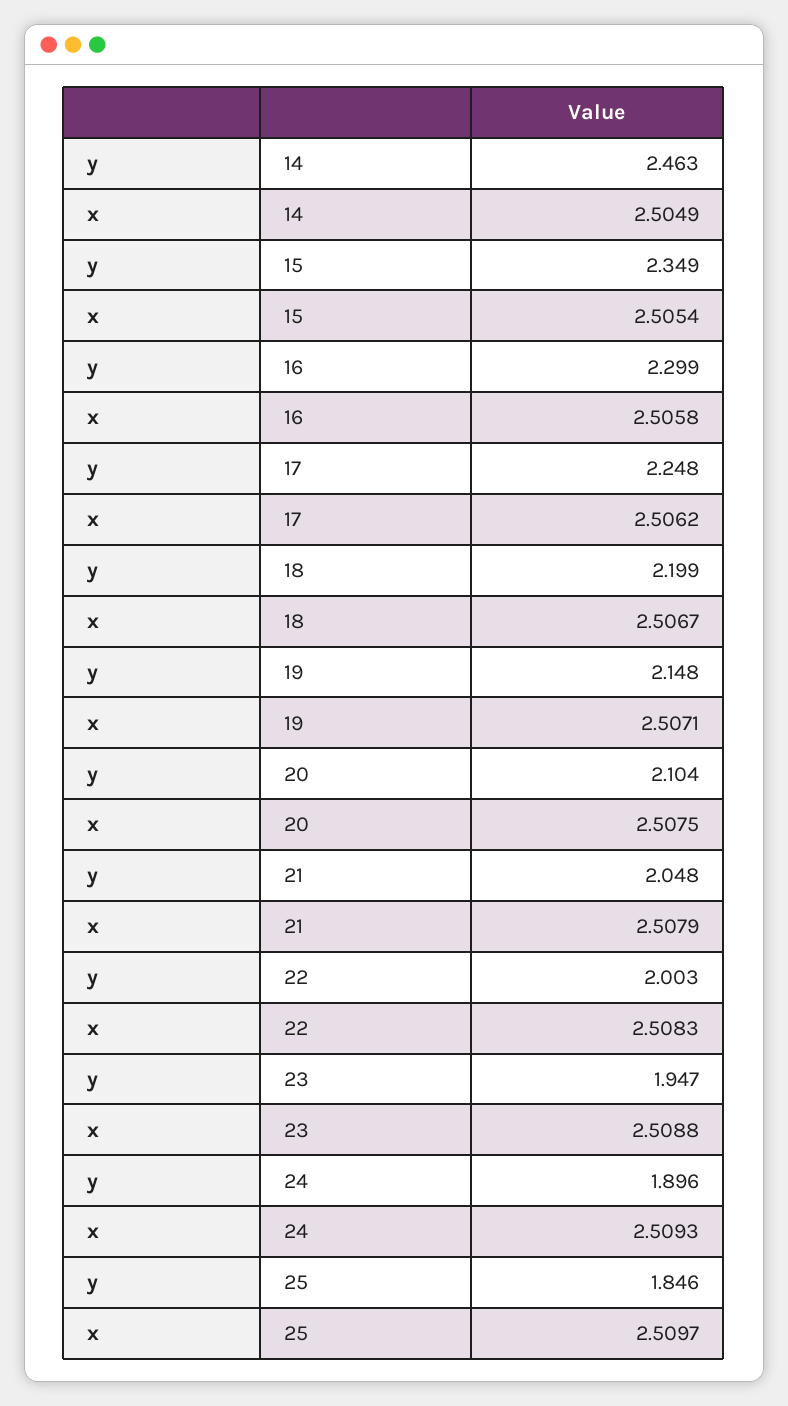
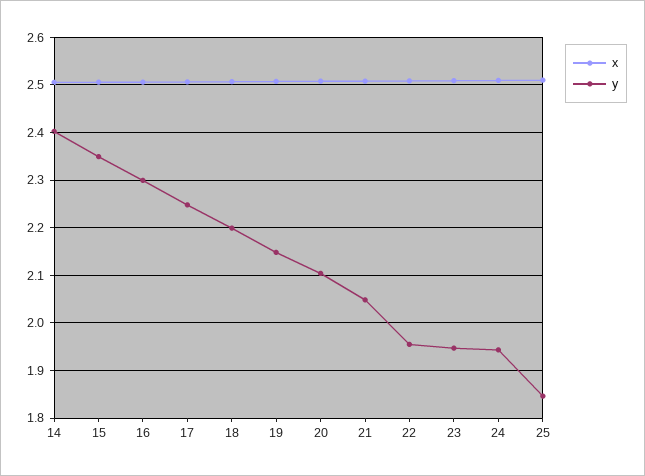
y, 14: 2.463 -> 2.4
y, 22: 2.003 -> 1.96
y, 24: 1.896 -> 1.94

